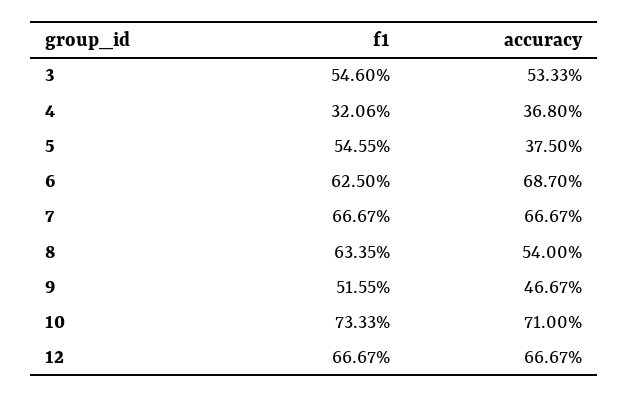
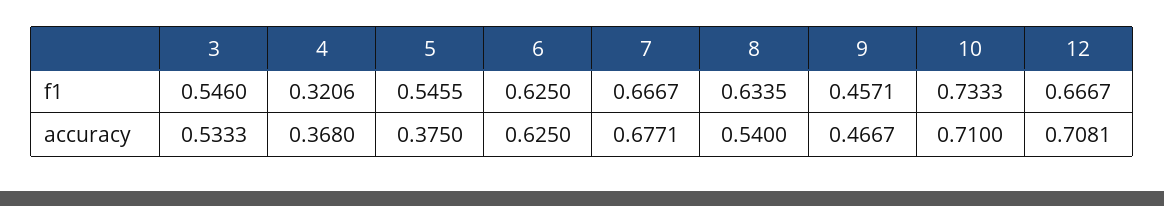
accuracy, 6: 0.687 -> 0.625
accuracy, 7: 0.6667 -> 0.6771
f1, 9: 0.5155 -> 0.4571
accuracy, 12: 0.6667 -> 0.7081

